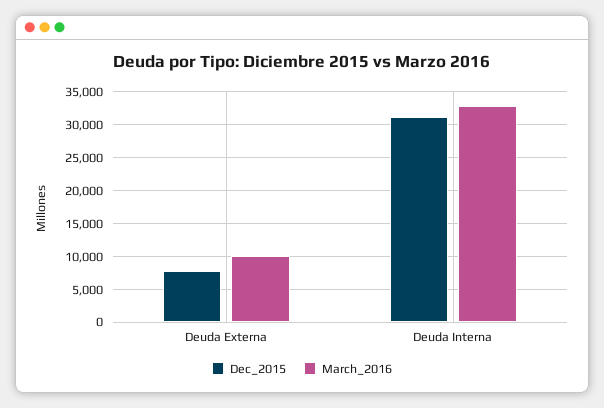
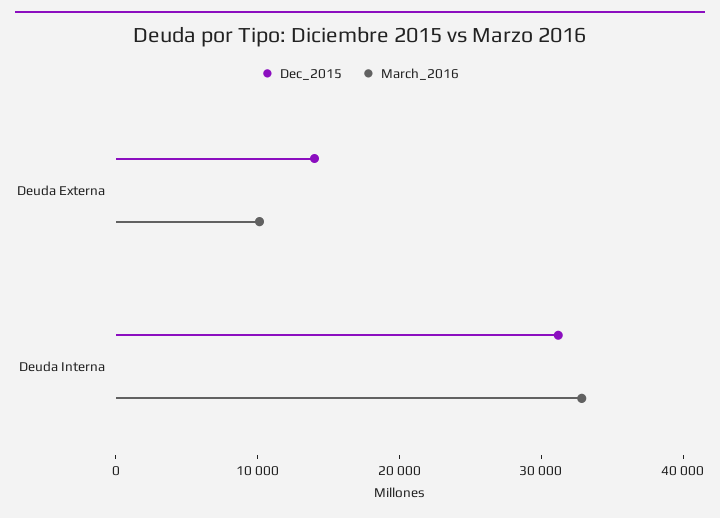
Dec_2015, Deuda Externa: 8000 -> 14000

